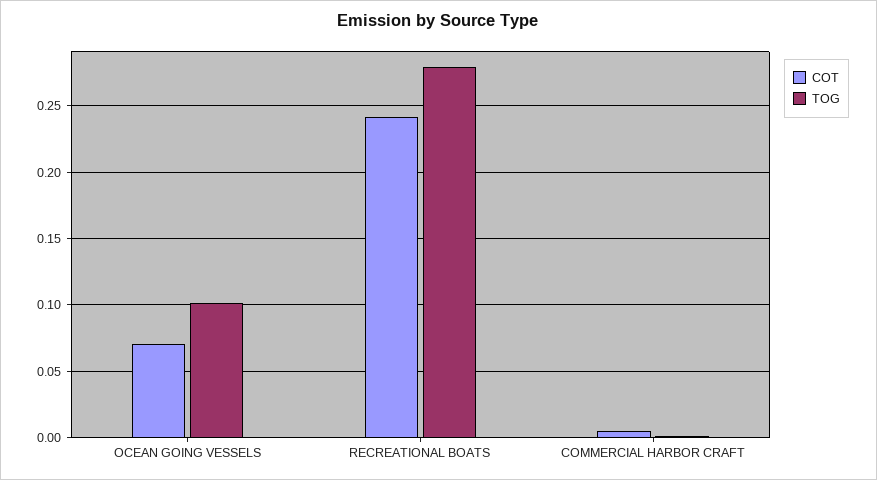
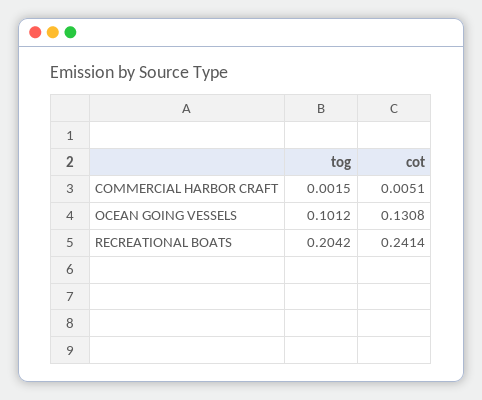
COT, OCEAN GOING VESSELS: 0.07 -> 0.1308
TOG, RECREATIONAL BOATS: 0.28 -> 0.2042

